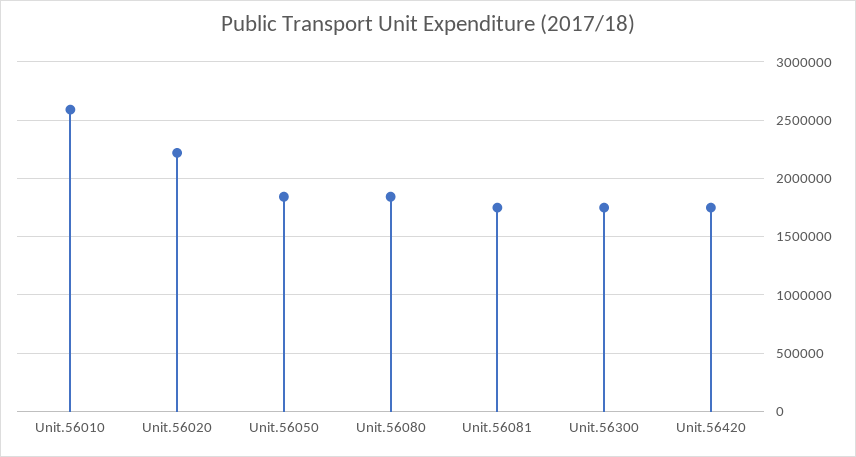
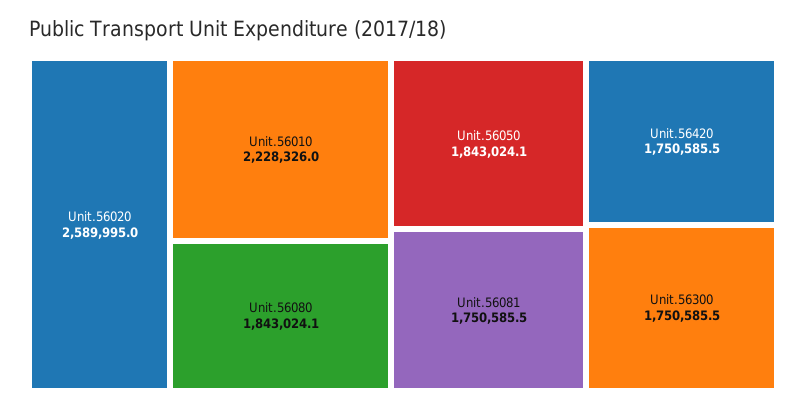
Unit.56010: 2600000 -> 2228326
Unit.56020: 2200000 -> 2589995

